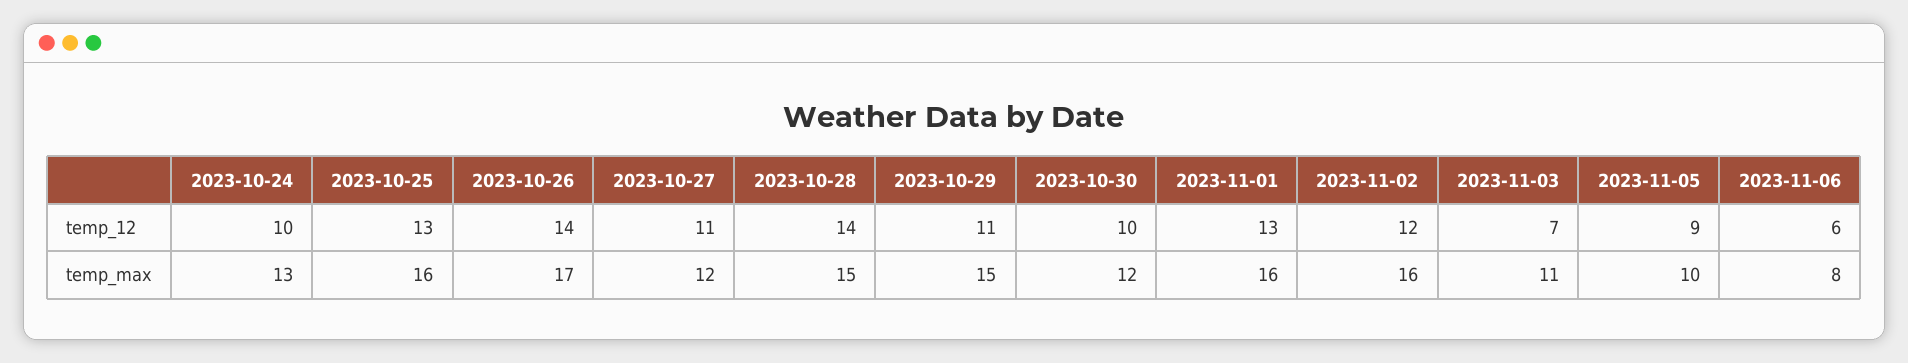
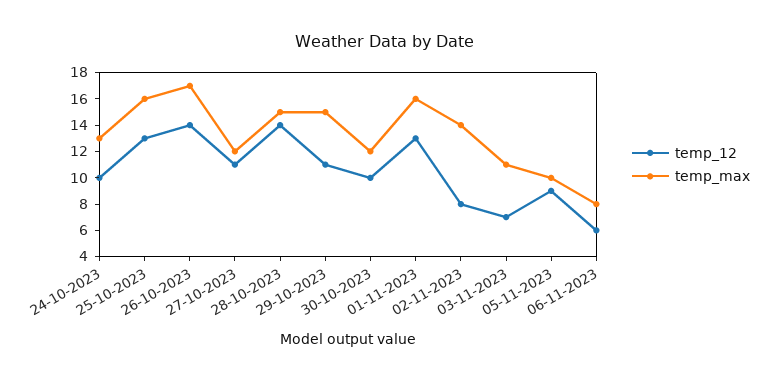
temp_12, 2023-11-02: 12 -> 8
temp_max, 2023-11-02: 16 -> 14

